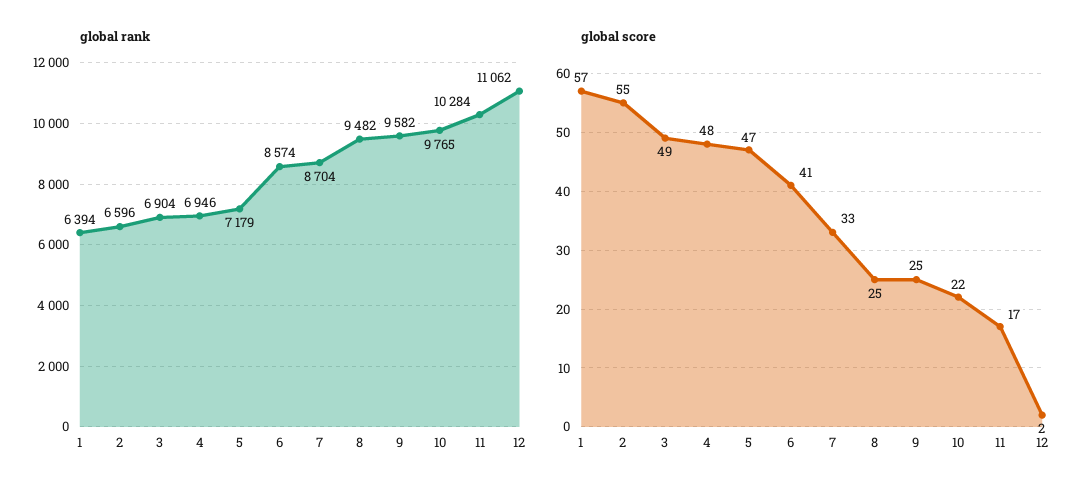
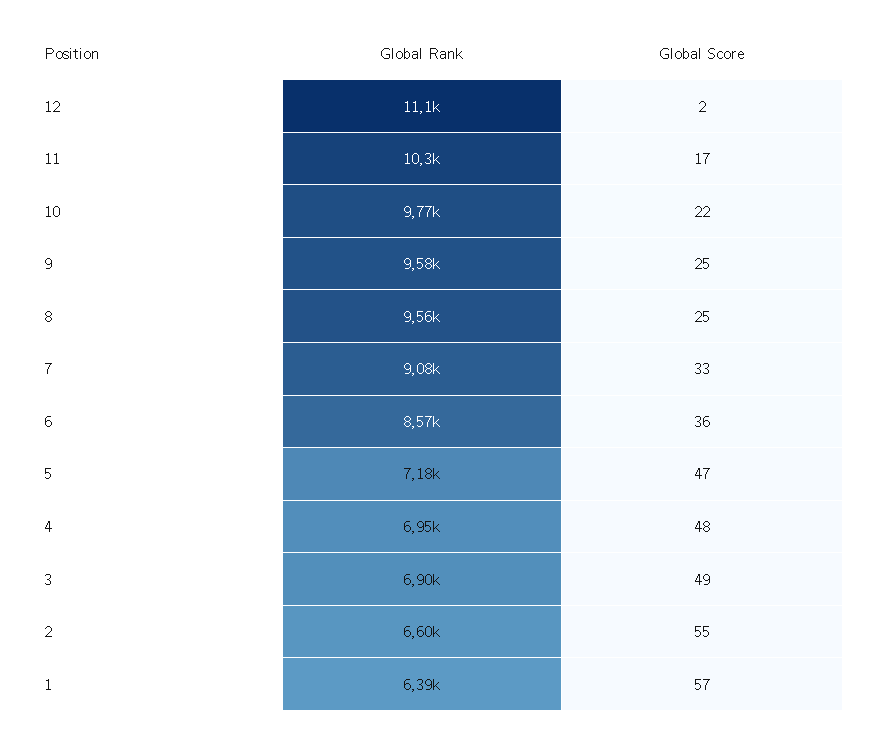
global rank, 7: 8704 -> 9080
global rank, 8: 9482 -> 9560
global score, 6: 41 -> 36

